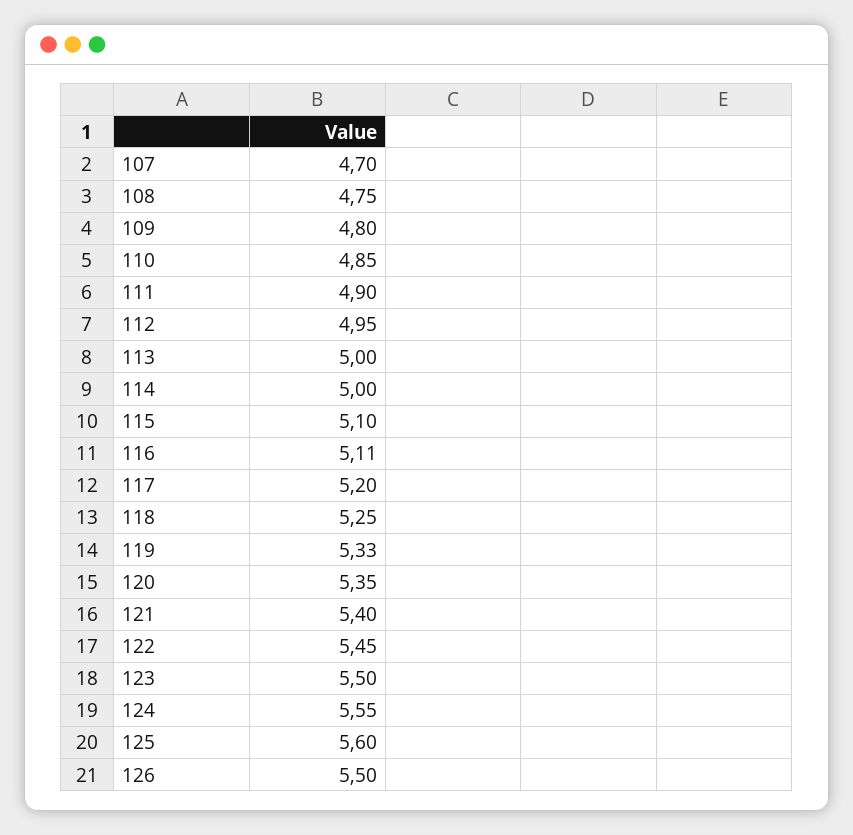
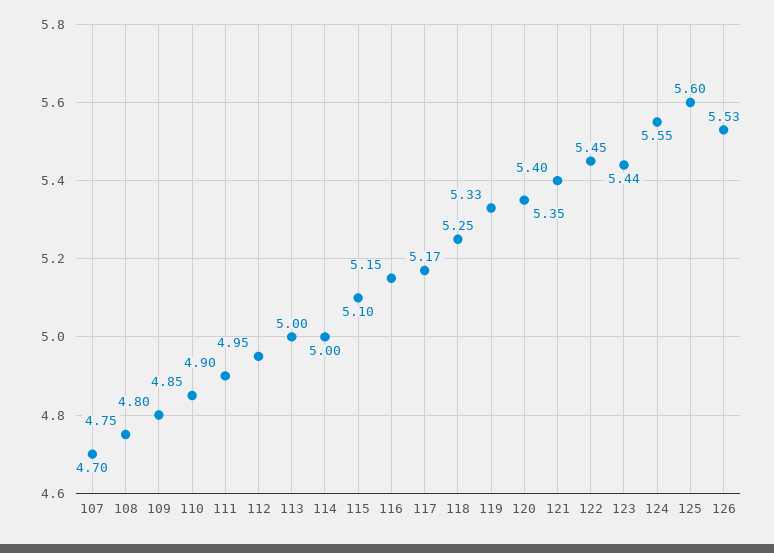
116: 5.11 -> 5.15
117: 5.2 -> 5.17
123: 5.5 -> 5.44
126: 5.5 -> 5.53

